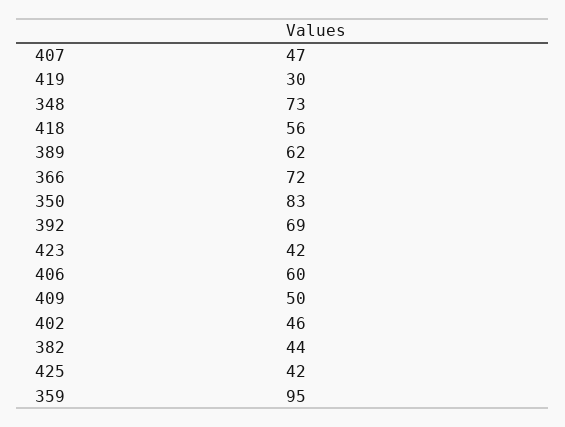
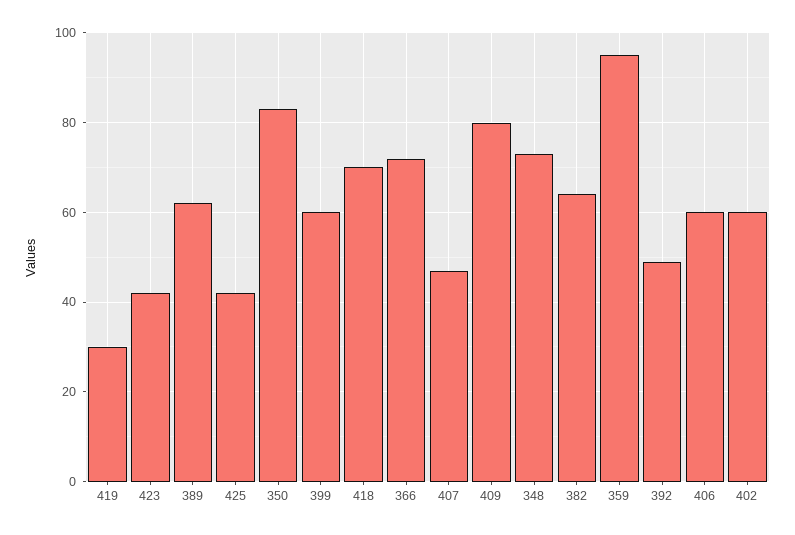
418: 56 -> 70
392: 69 -> 50
409: 50 -> 80
402: 46 -> 60
382: 44 -> 65
399: none -> 60

